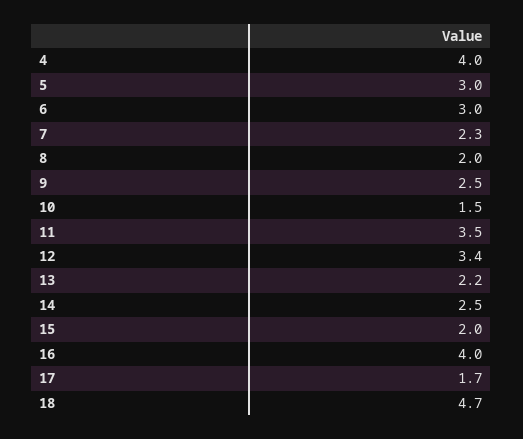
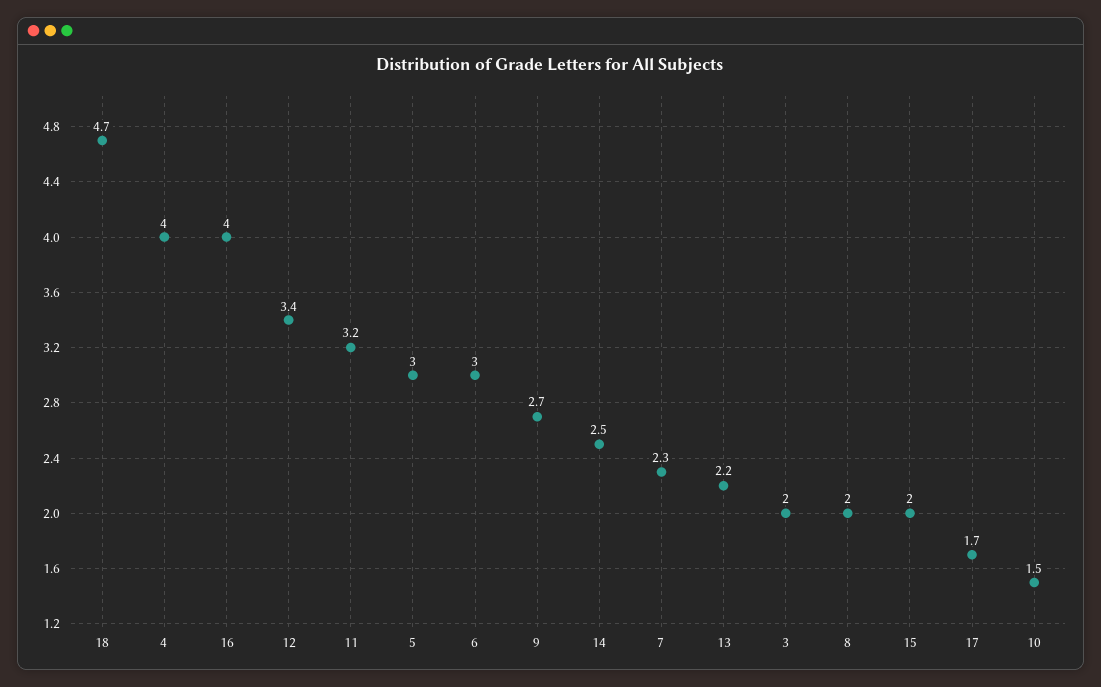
9: 2.5 -> 2.7
11: 3.5 -> 3.2
3: none -> 2

